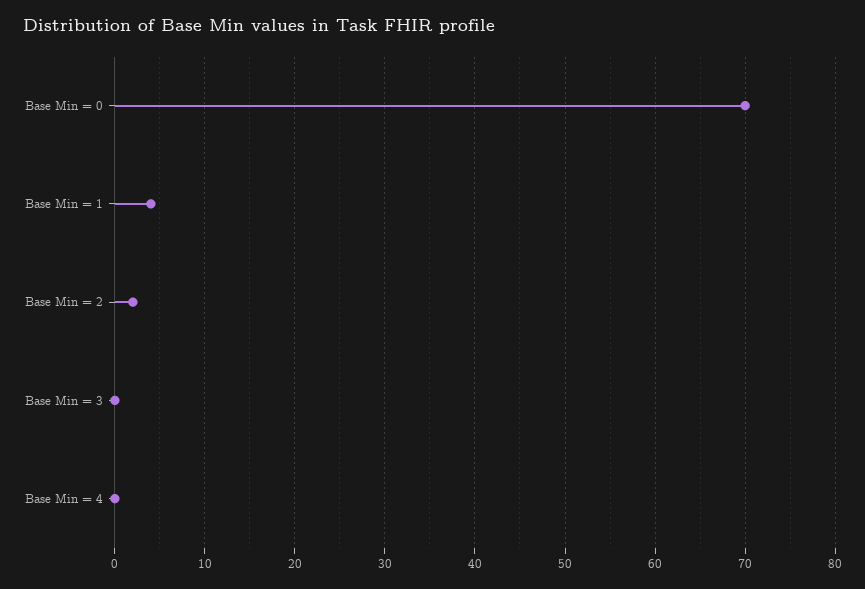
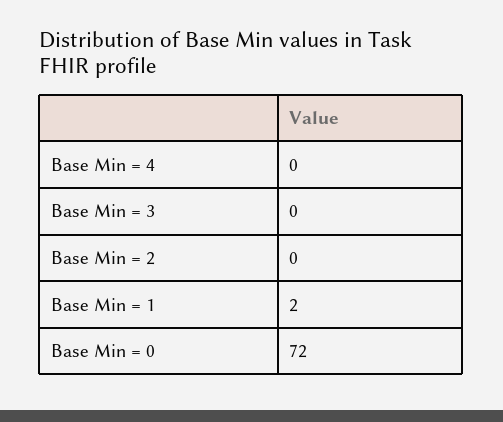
Base Min = 0: 70 -> 72
Base Min = 1: 4 -> 2
Base Min = 2: 2 -> 0

